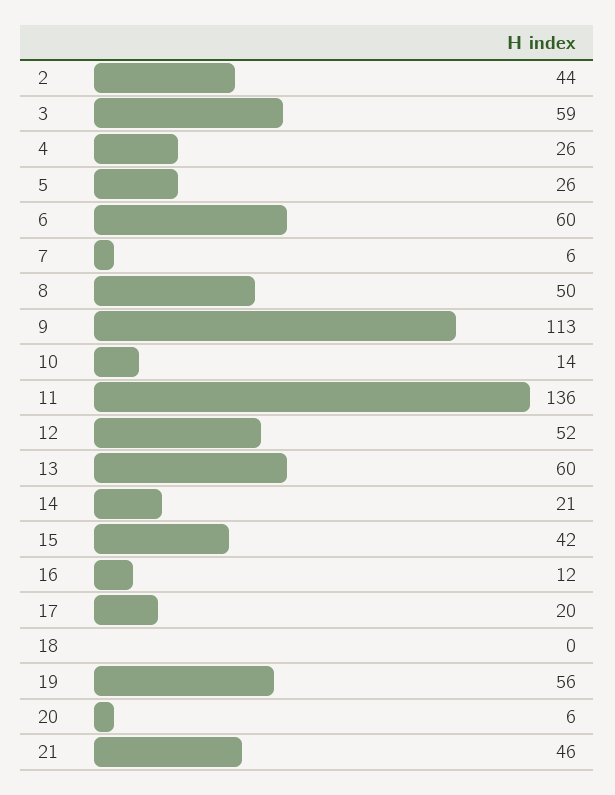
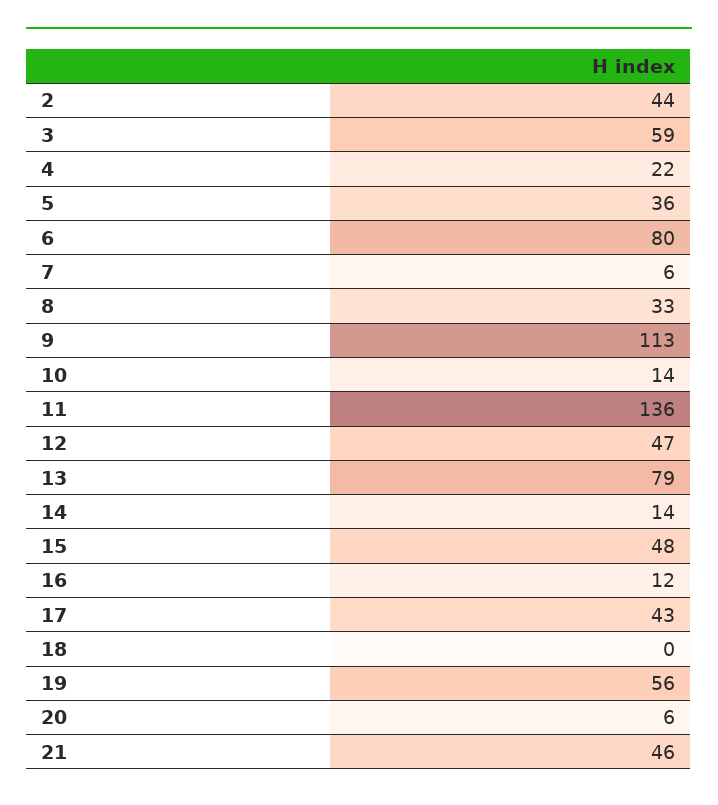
4: 26 -> 22
5: 26 -> 36
6: 60 -> 80
8: 50 -> 33
12: 52 -> 47
13: 60 -> 79
14: 21 -> 14
15: 42 -> 48
17: 20 -> 43

